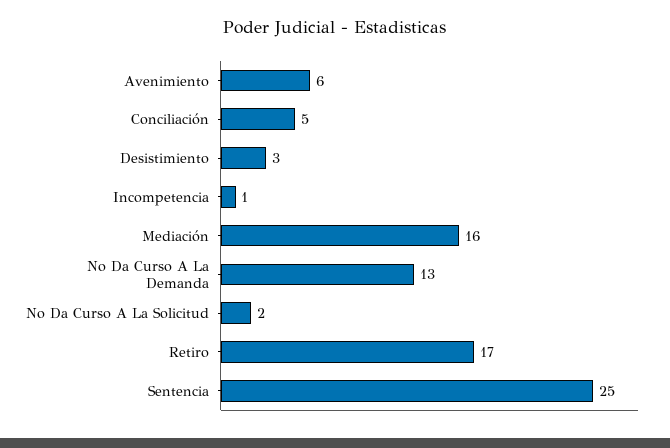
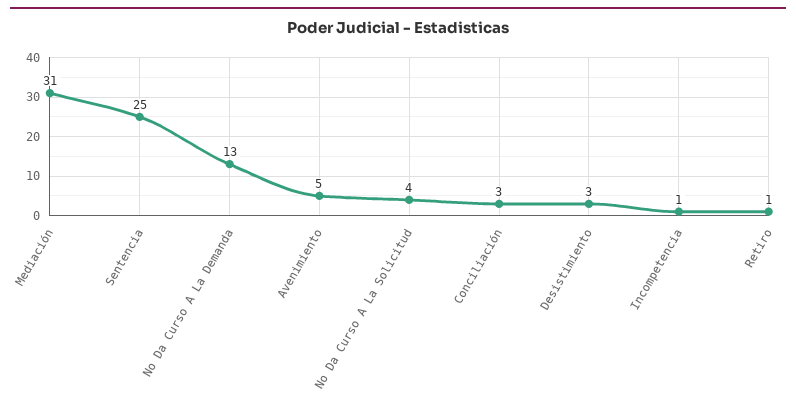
Avenimiento: 6 -> 5
Conciliación: 5 -> 3
Mediación: 16 -> 31
No Da Curso A La Solicitud: 2 -> 4
Retiro: 17 -> 1

